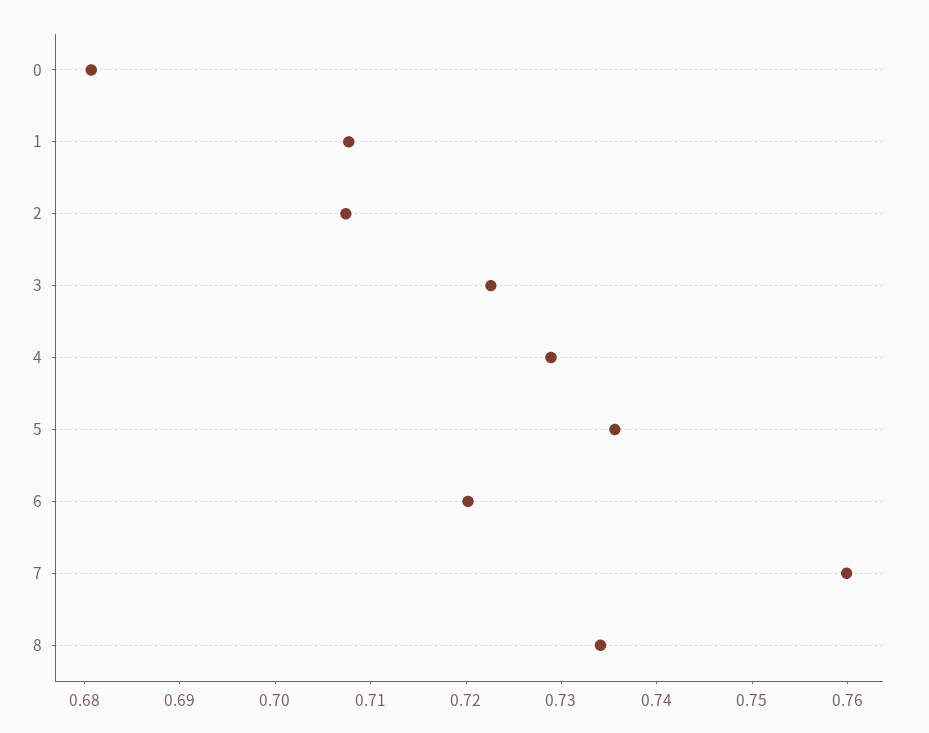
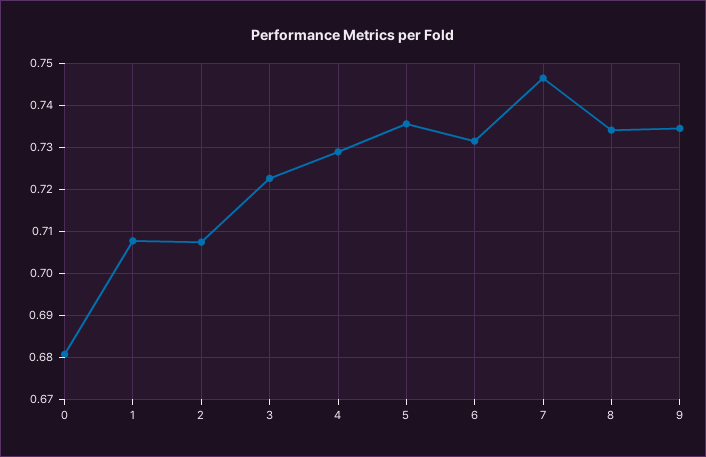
6: 0.72 -> 0.732
7: 0.76 -> 0.746
9: none -> 0.734

